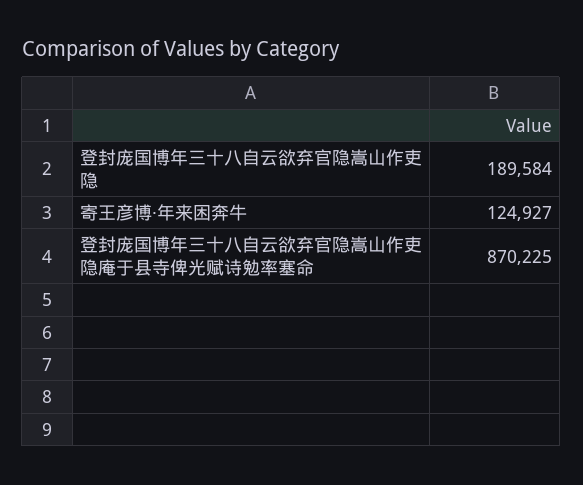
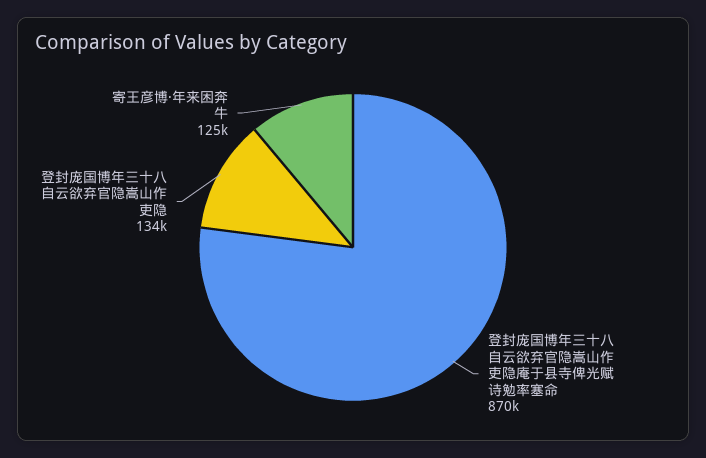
登封庞国博年三十八自云欲弃官隐嵩山作吏隐: 189584 -> 134000

